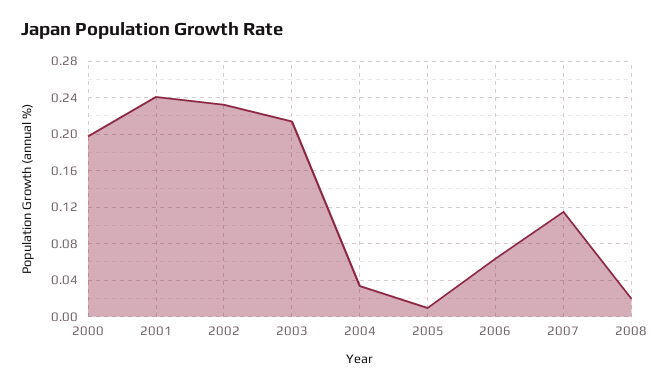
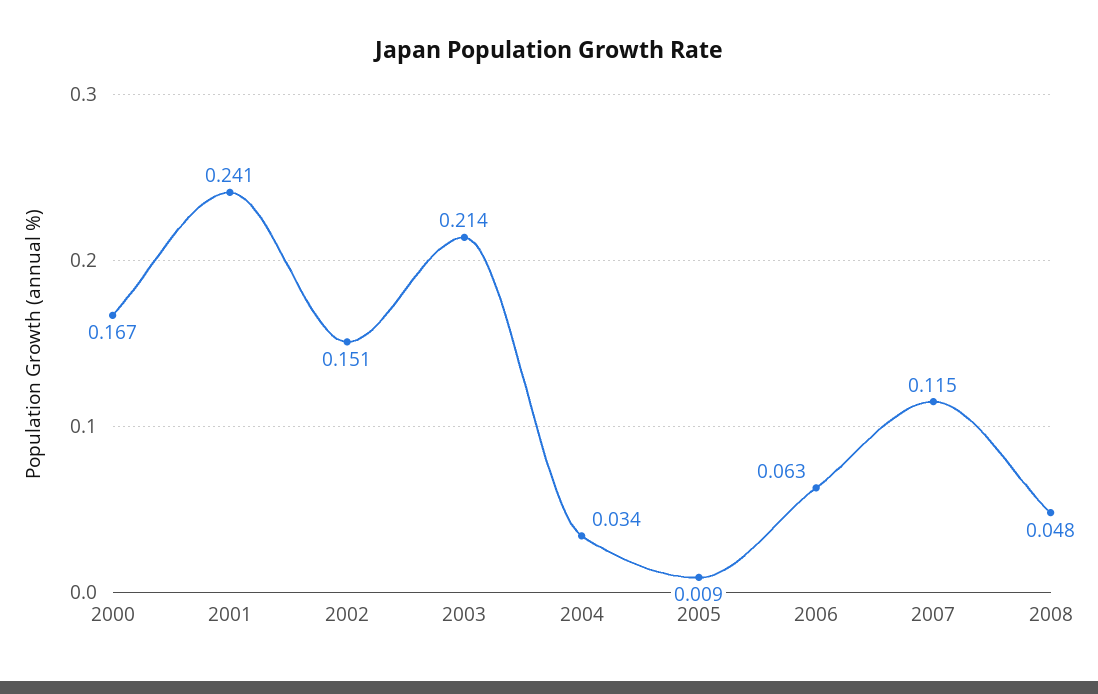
2000: 0.2 -> 0.167
2002: 0.23 -> 0.151
2008: 0.02 -> 0.048

